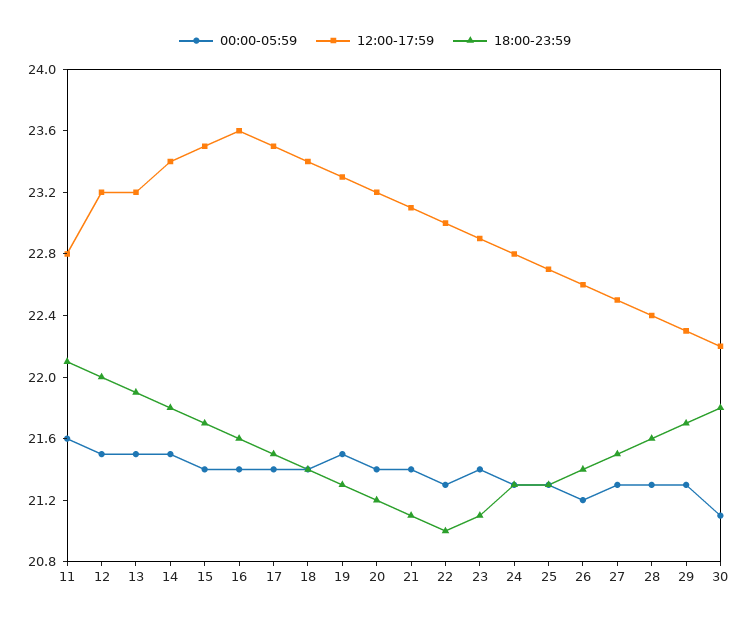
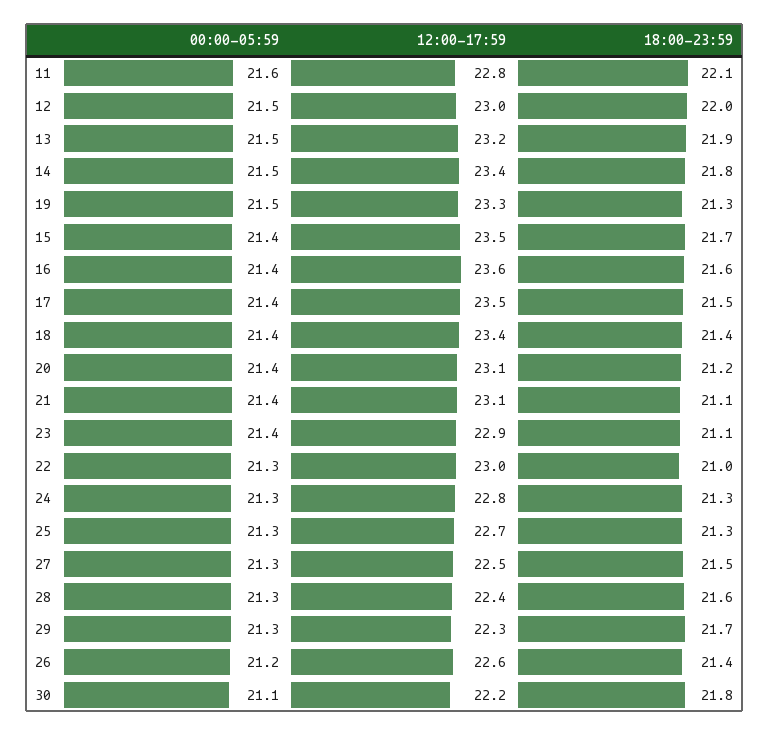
12:00-17:59, 12: 23.2 -> 23
12:00-17:59, 20: 23.2 -> 23.1

